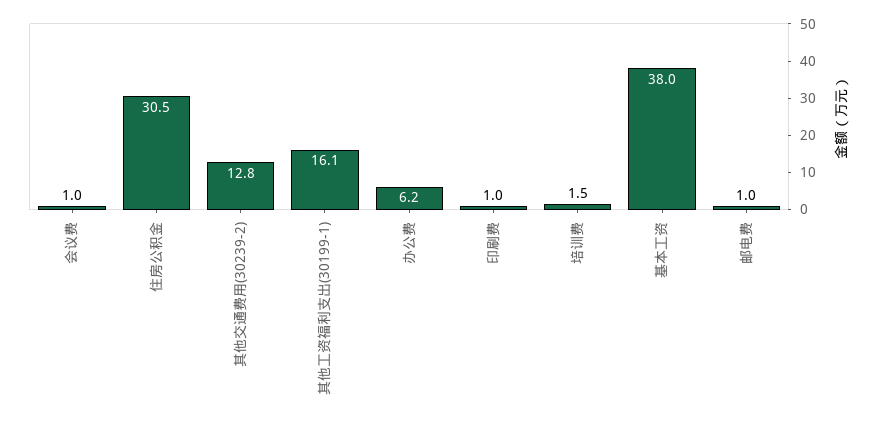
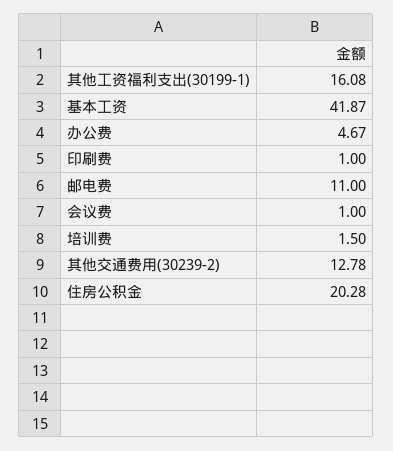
住房公积金: 30.5 -> 20.28
办公费: 6.2 -> 4.67
基本工资: 38 -> 41.87
邮电费: 1 -> 11

